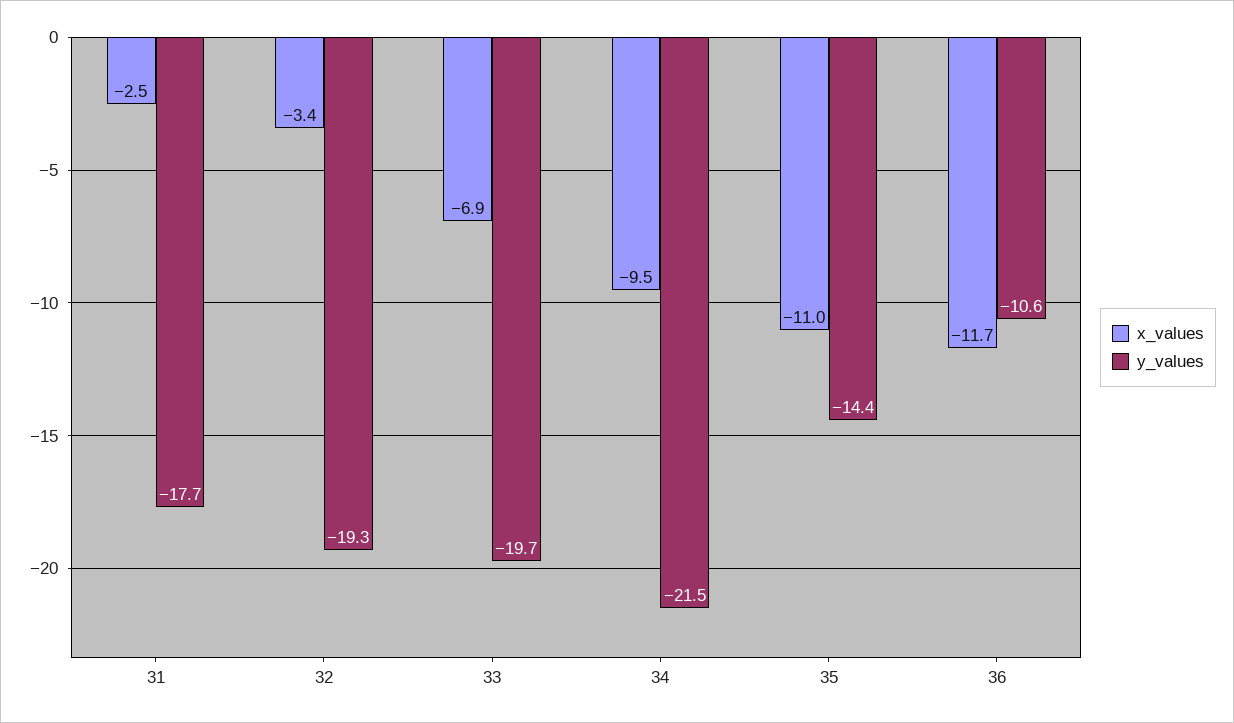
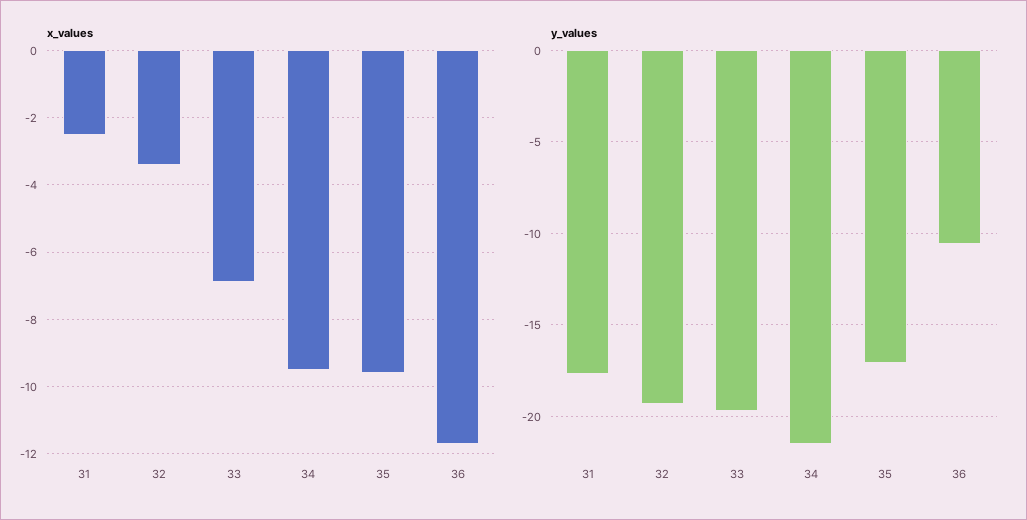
x_values, 35: -11 -> -9.5
y_values, 35: -14.4 -> -17

